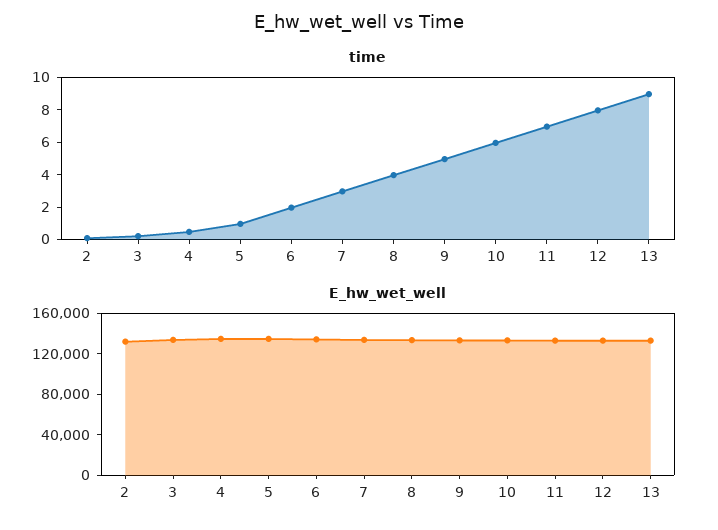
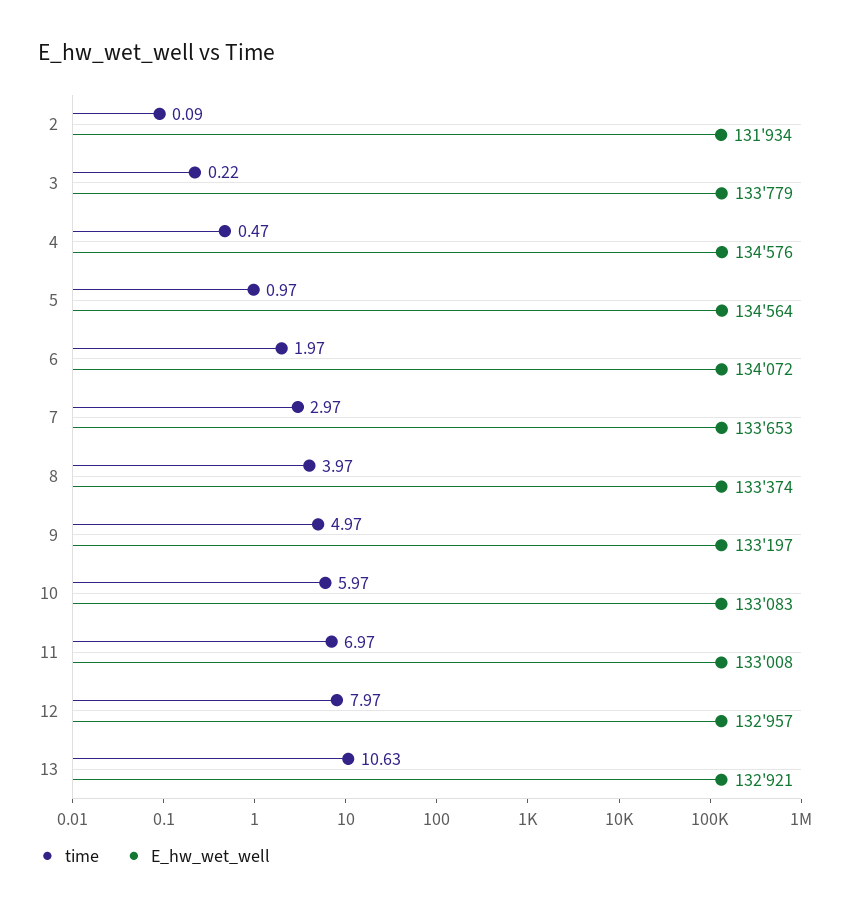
time, 13: 9 -> 10.63

